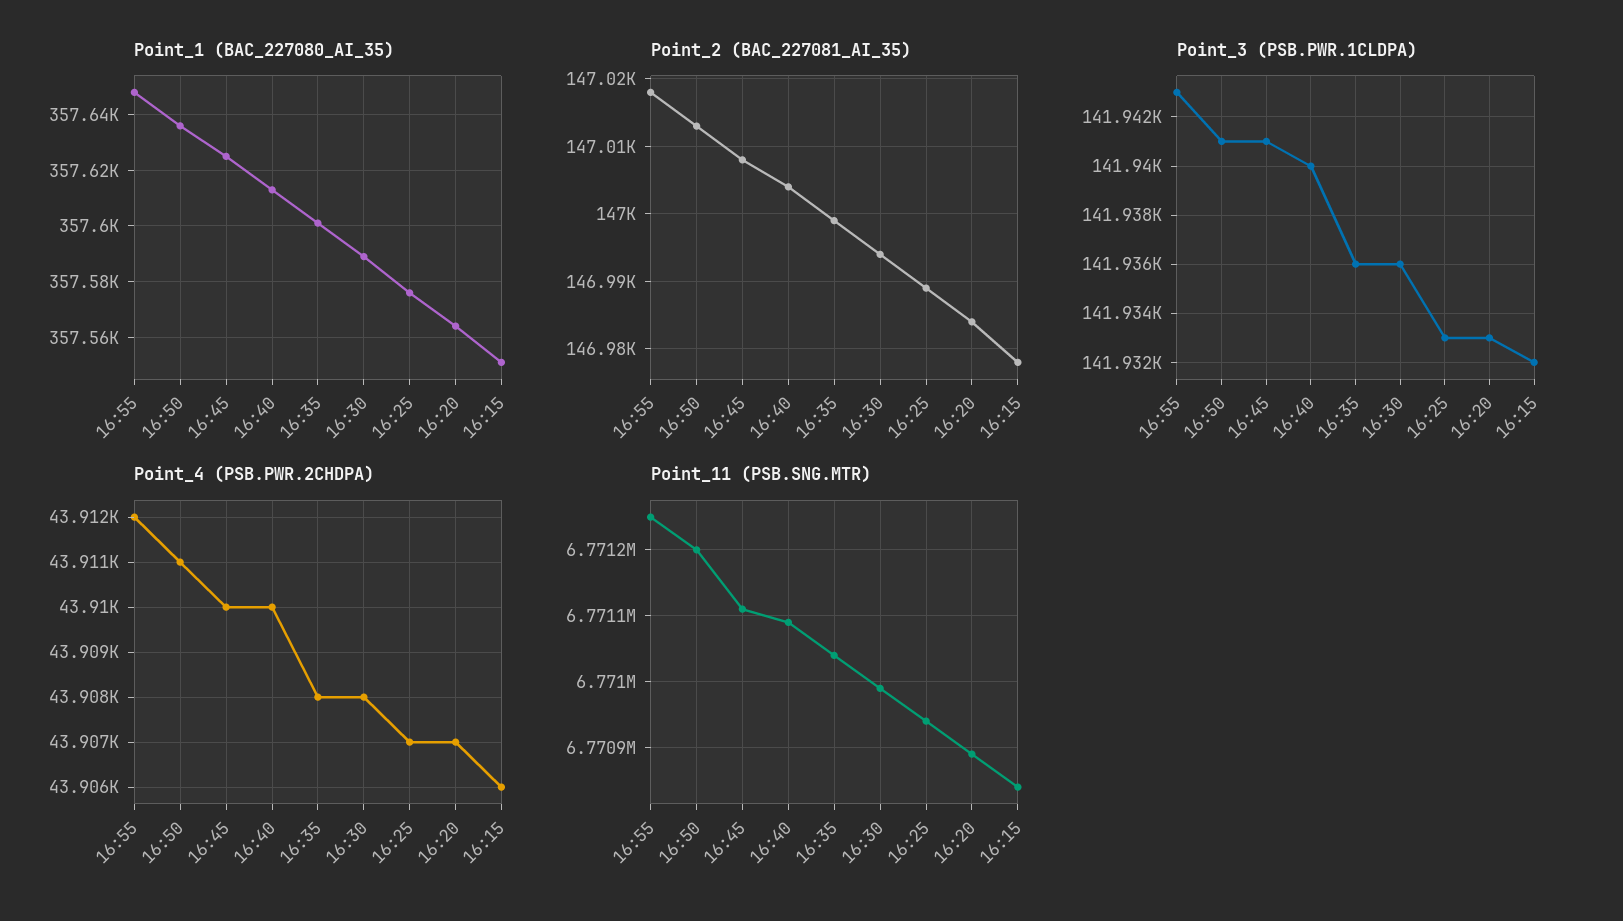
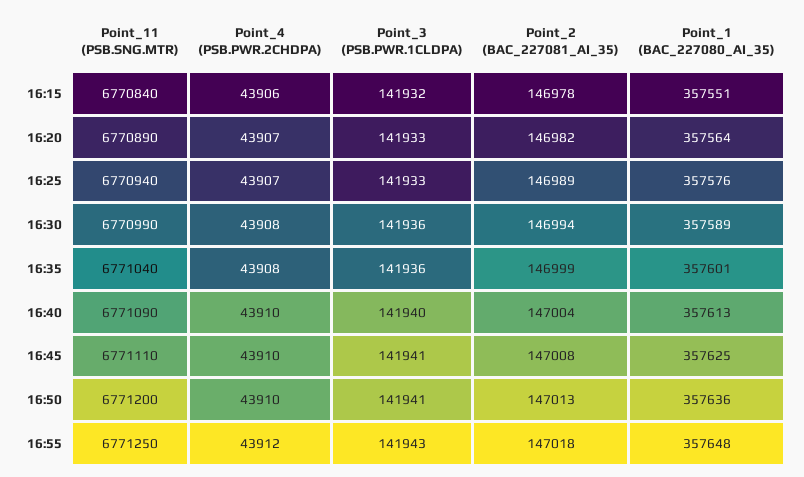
Point_2 (BAC_227081_AI_35), 16:20: 146984 -> 146982
Point_4 (PSB.PWR.2CHDPA), 16:50: 43911 -> 43910

